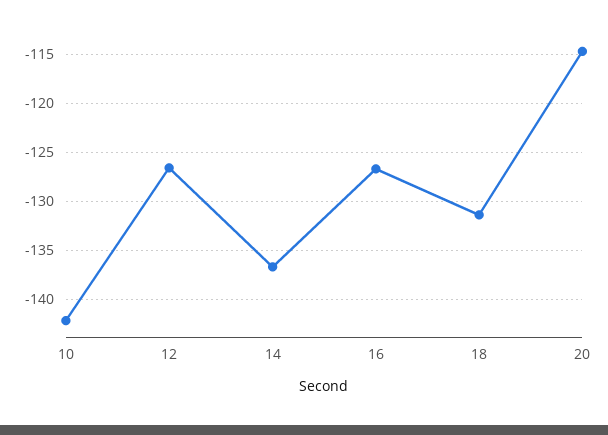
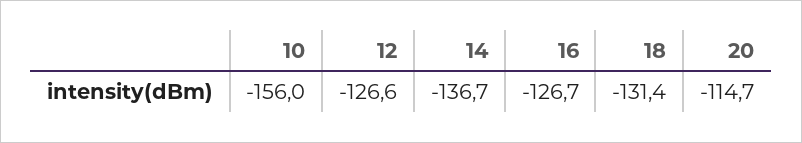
10: -142 -> -156

